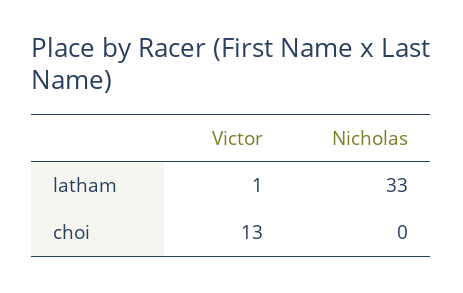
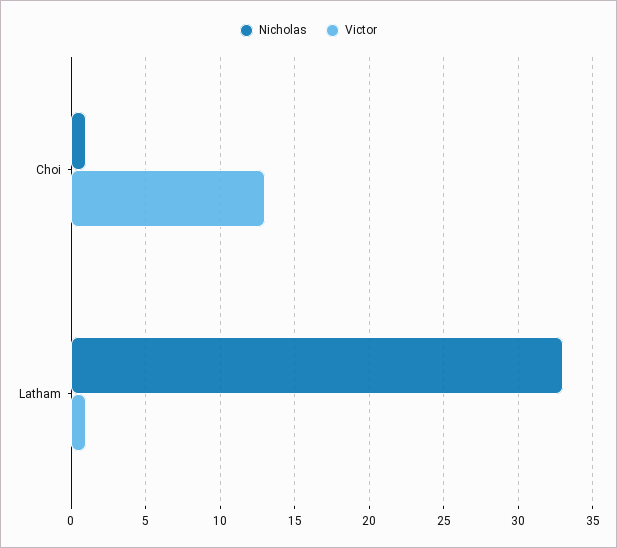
Nicholas, choi: 0 -> 1

